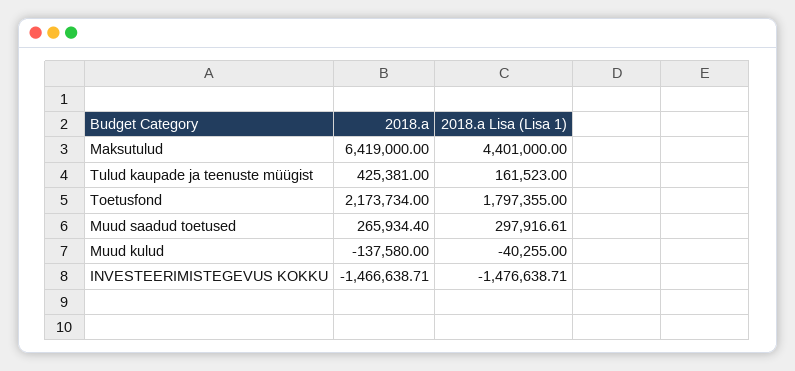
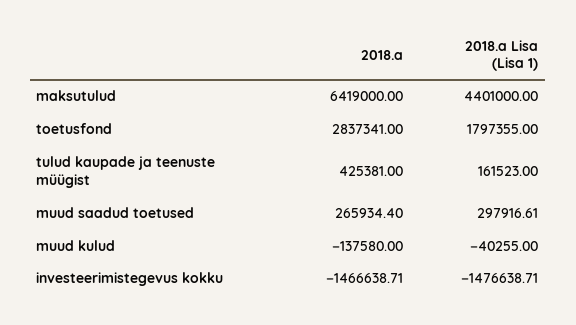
2018.a, Toetusfond: 2173734 -> 2837341

